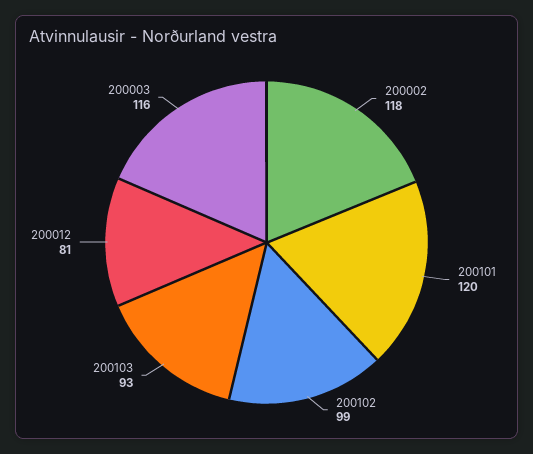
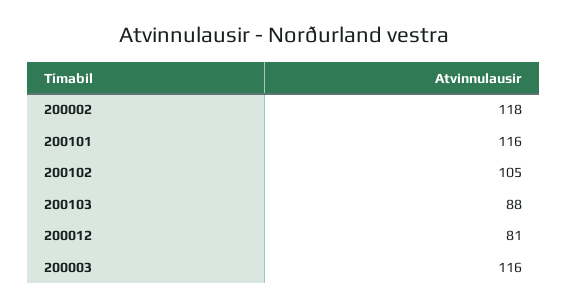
200101: 120 -> 116
200102: 99 -> 105
200103: 93 -> 88

